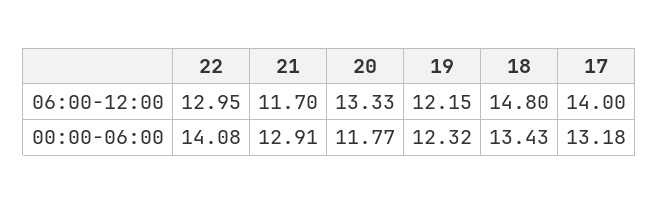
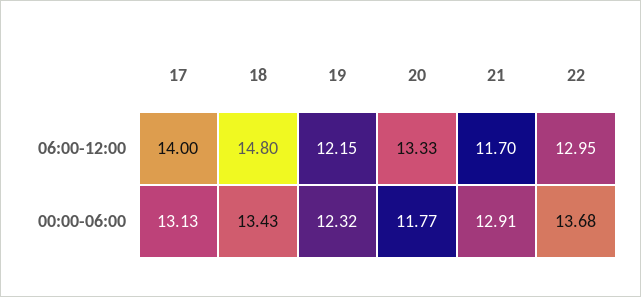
22, 00:00-06:00: 14.08 -> 13.68
17, 00:00-06:00: 13.18 -> 13.13

